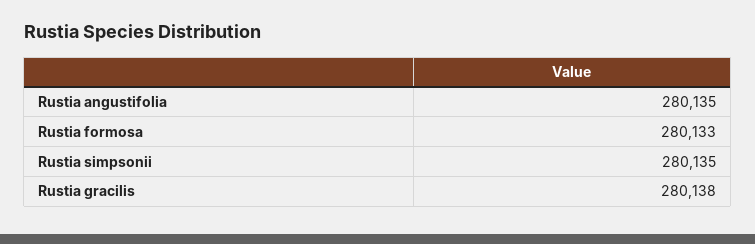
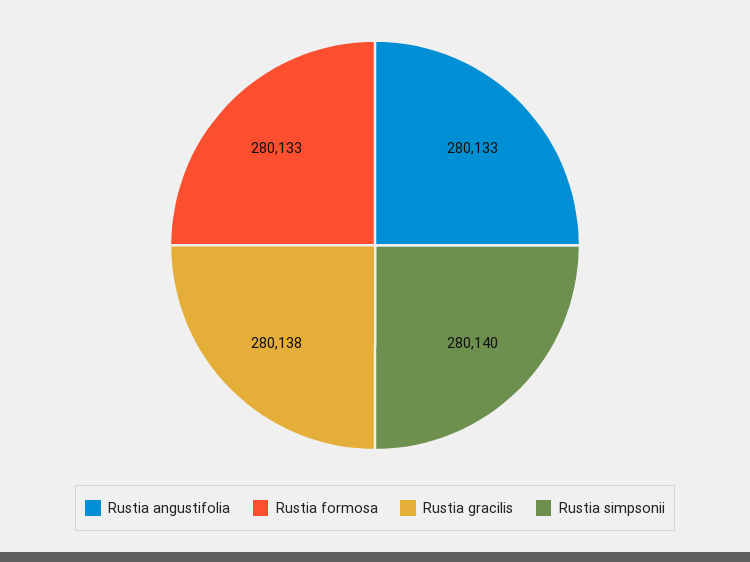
Rustia angustifolia: 280135 -> 280133
Rustia simpsonii: 280135 -> 280140

